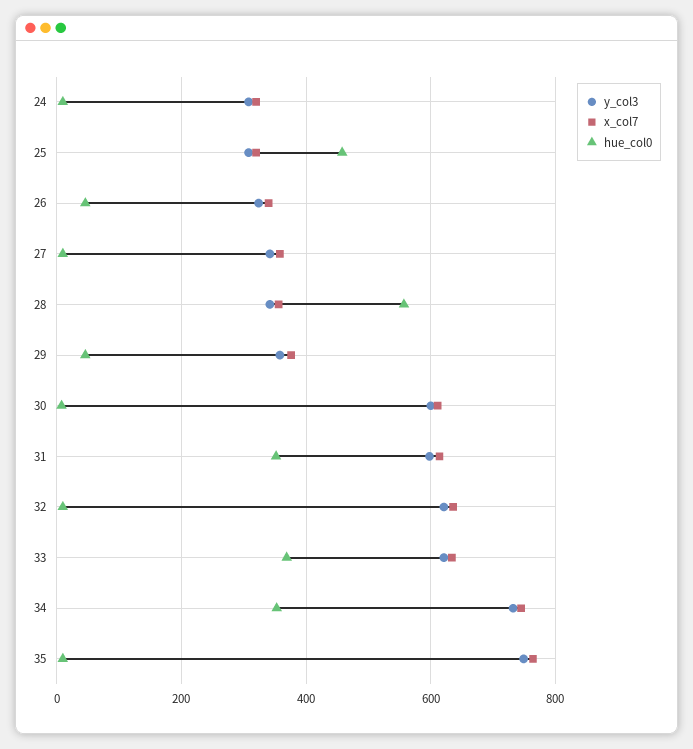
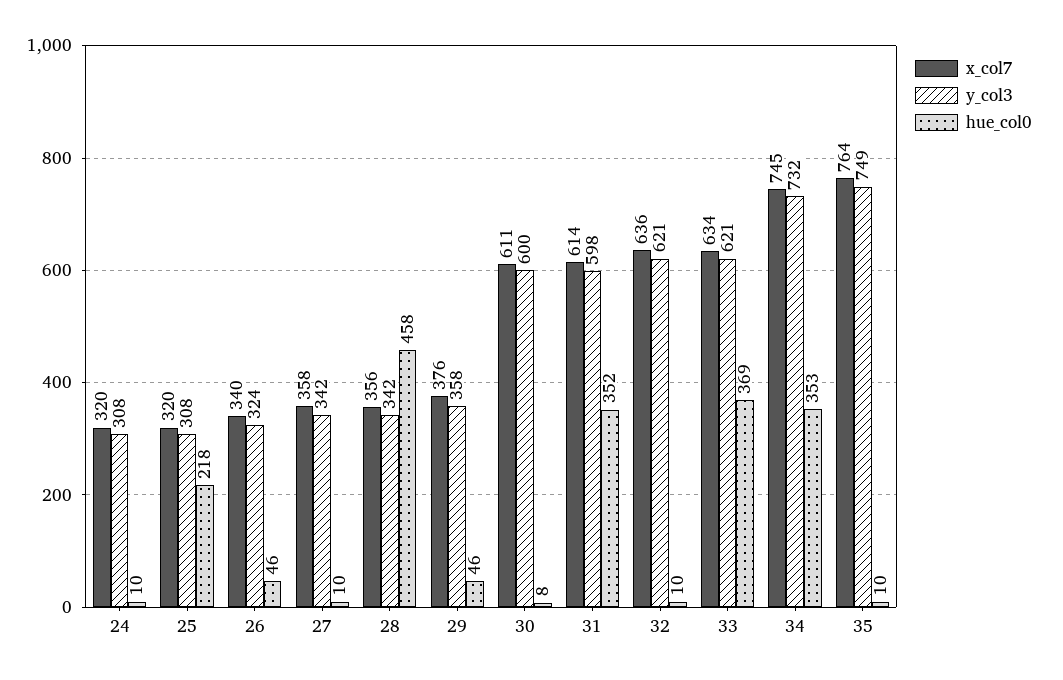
hue_col0, 25: 460 -> 218
hue_col0, 28: 560 -> 458

